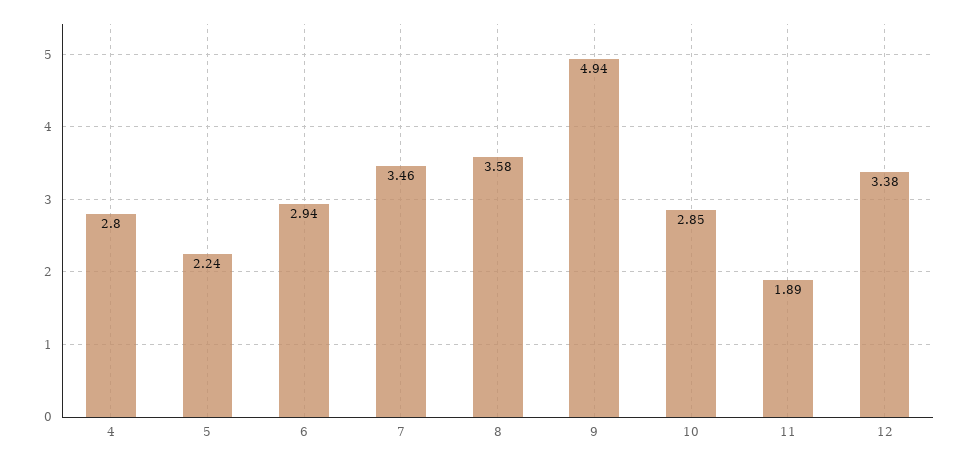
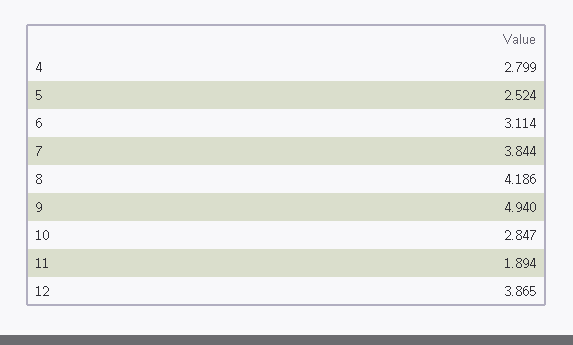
5: 2.24 -> 2.524
6: 2.94 -> 3.114
7: 3.46 -> 3.844
8: 3.58 -> 4.186
12: 3.38 -> 3.865

